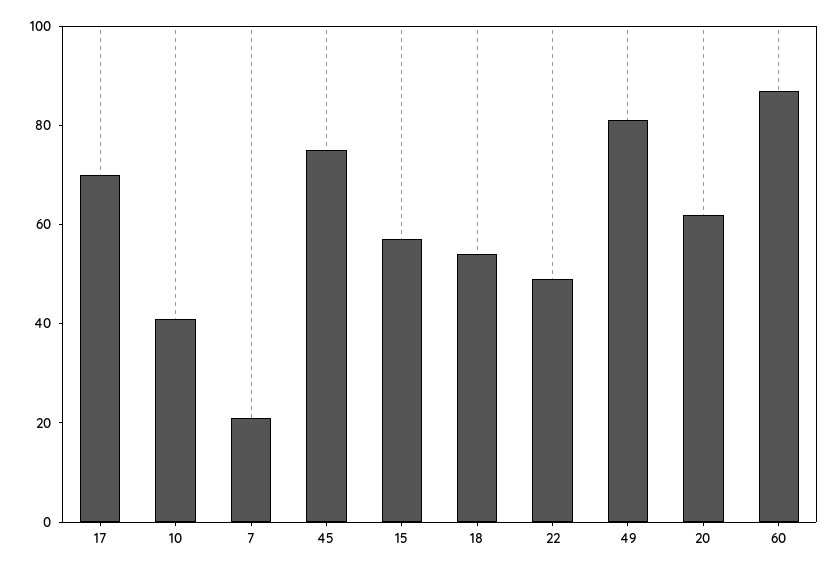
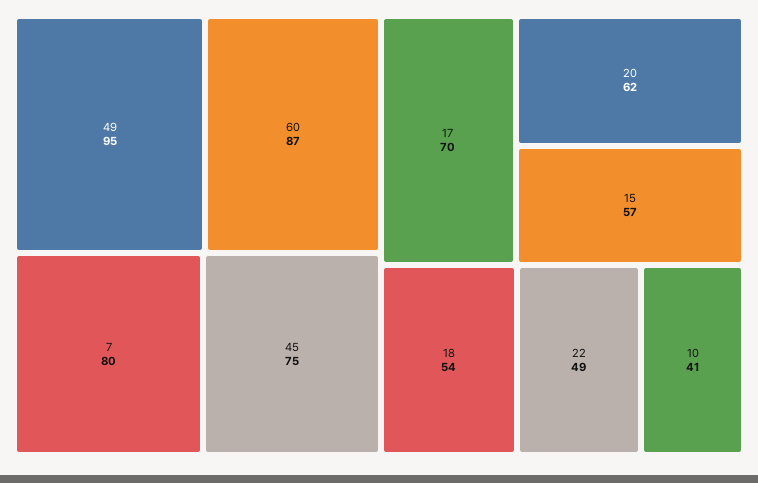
7: 20 -> 80
49: 80 -> 95

